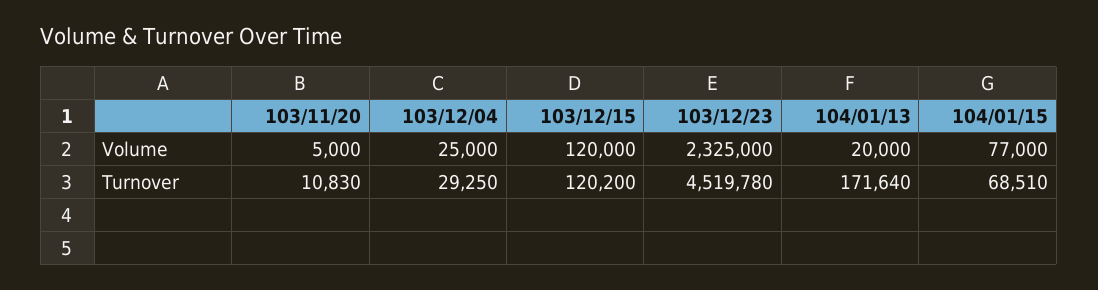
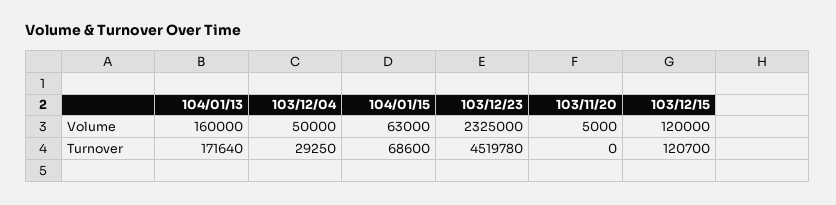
103/12/04, Volume: 25000 -> 50000
104/01/13, Volume: 20000 -> 160000
104/01/15, Volume: 77000 -> 63000
103/11/20, Turnover: 10830 -> 0
103/12/15, Turnover: 120200 -> 120700
104/01/15, Turnover: 68510 -> 68600

